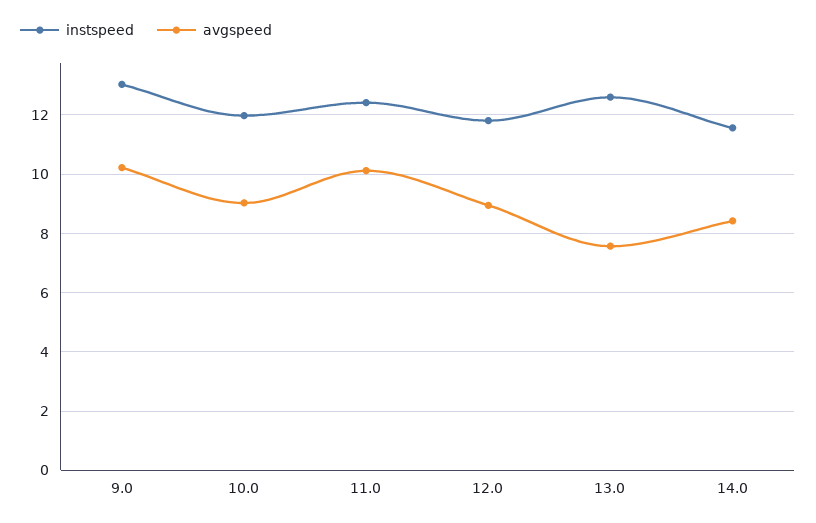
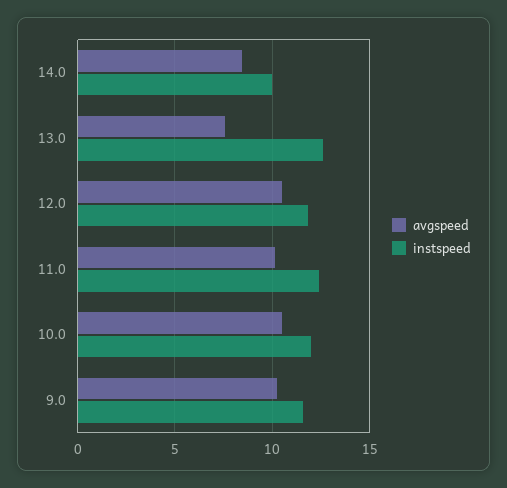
instspeed, 9.0: 13 -> 11.5
avgspeed, 10.0: 9 -> 10.5
avgspeed, 12.0: 9 -> 10.5
instspeed, 14.0: 11.5 -> 10

